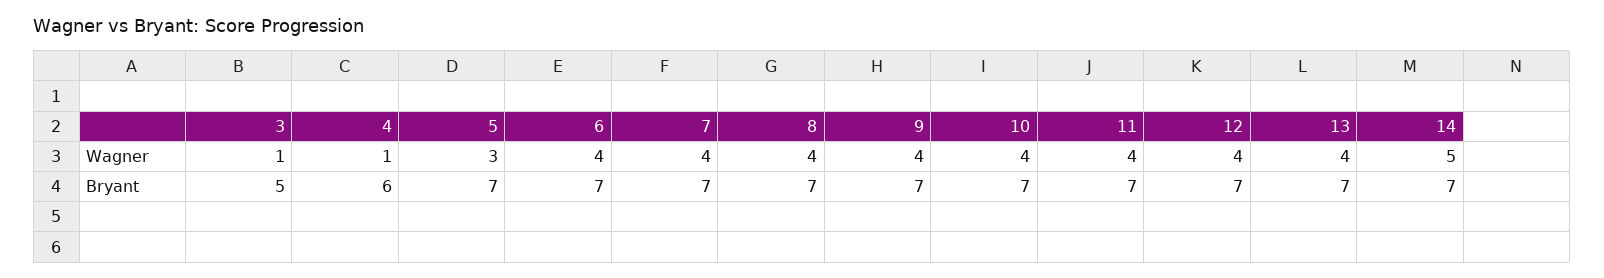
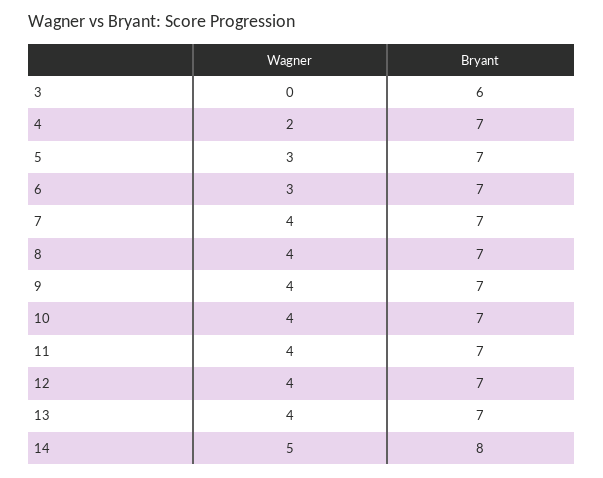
3, Wagner: 1 -> 0
4, Wagner: 1 -> 2
6, Wagner: 4 -> 3
3, Bryant: 5 -> 6
4, Bryant: 6 -> 7
14, Bryant: 7 -> 8

